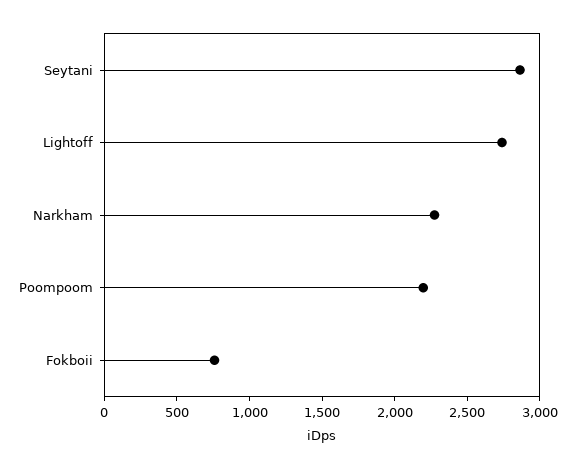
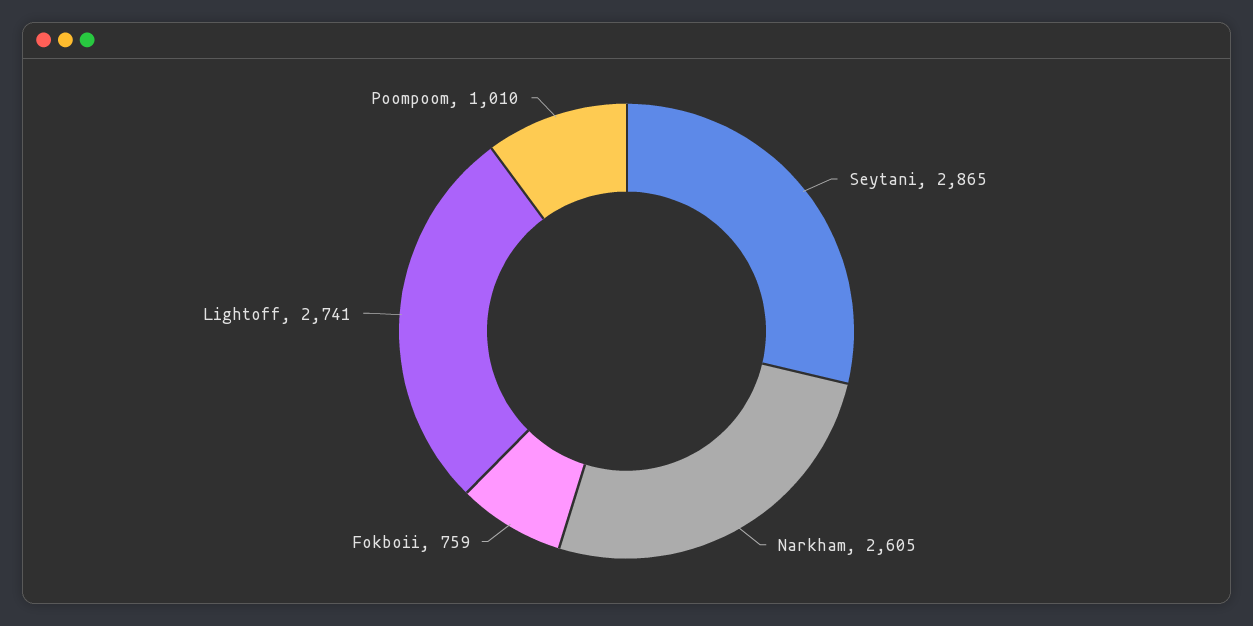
Narkham: 2300 -> 2605
Poompoom: 2200 -> 1010

